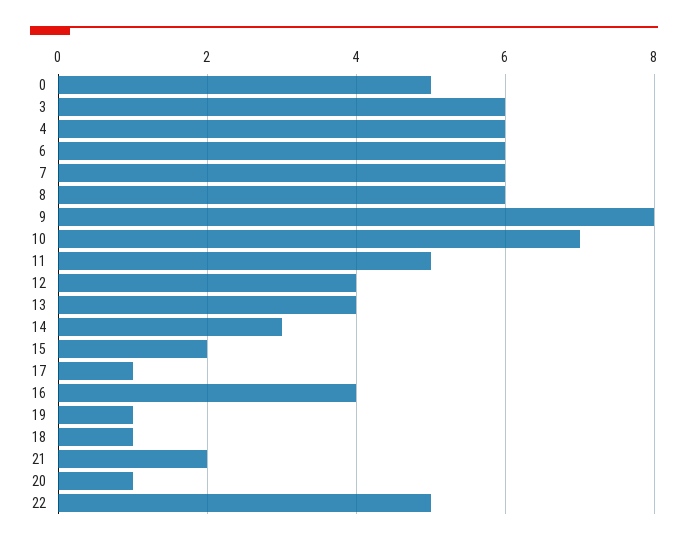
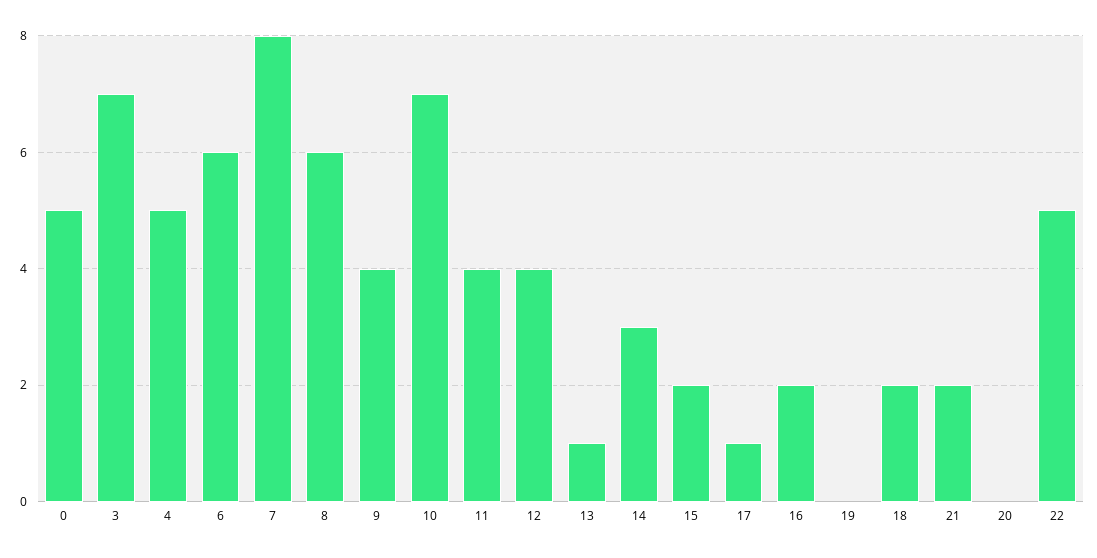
3: 6 -> 7
4: 6 -> 5
7: 6 -> 8
9: 8 -> 4
11: 5 -> 4
13: 4 -> 1
16: 4 -> 2
19: 1 -> 0
18: 1 -> 2
20: 1 -> 0

